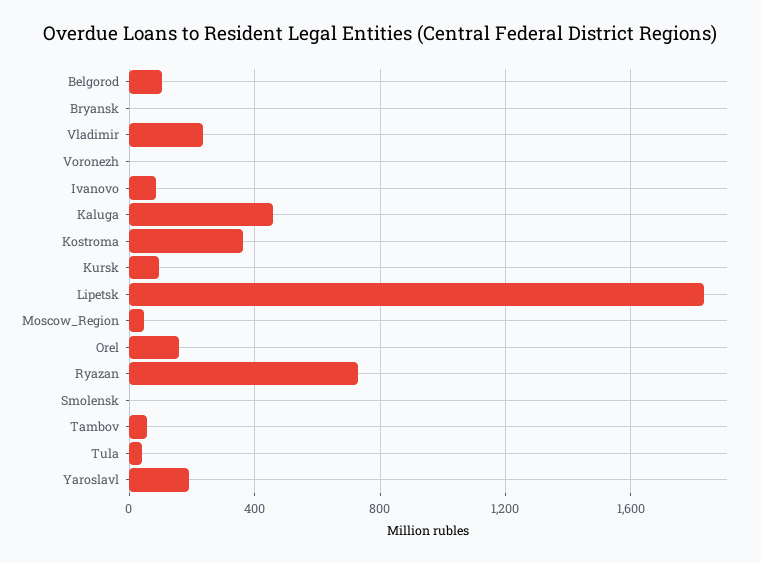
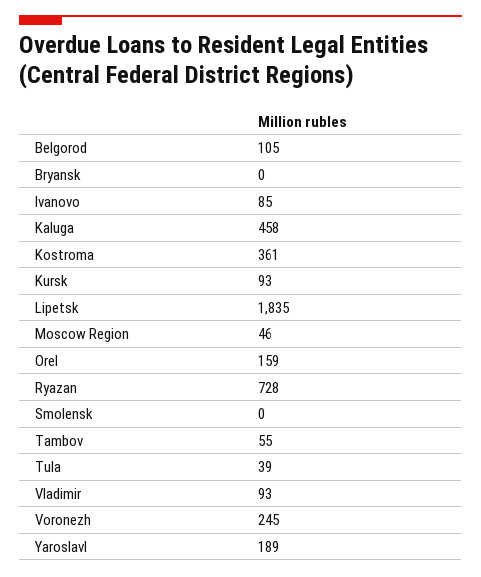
Vladimir: 250 -> 93
Voronezh: 0 -> 245

